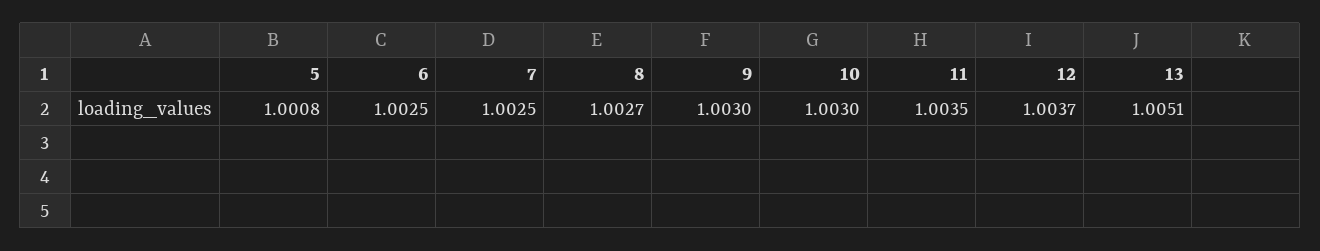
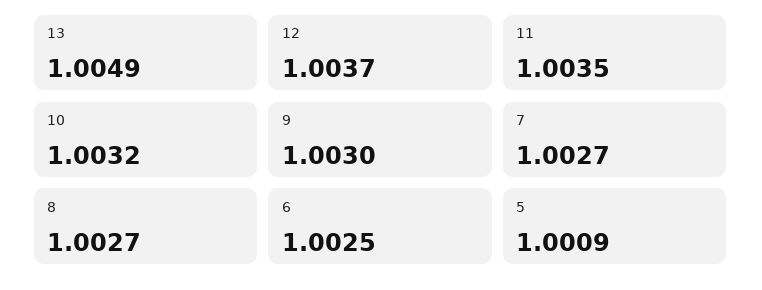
5: 1.0008 -> 1.0009
7: 1.0025 -> 1.0027
10: 1.003 -> 1.0032
13: 1.0051 -> 1.0049

